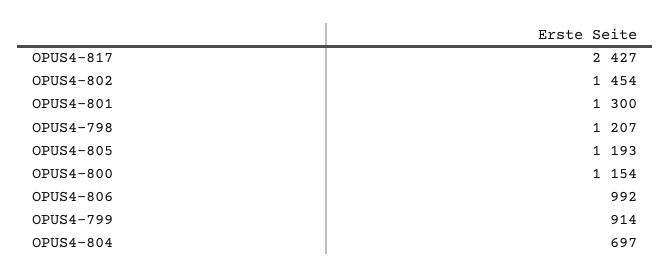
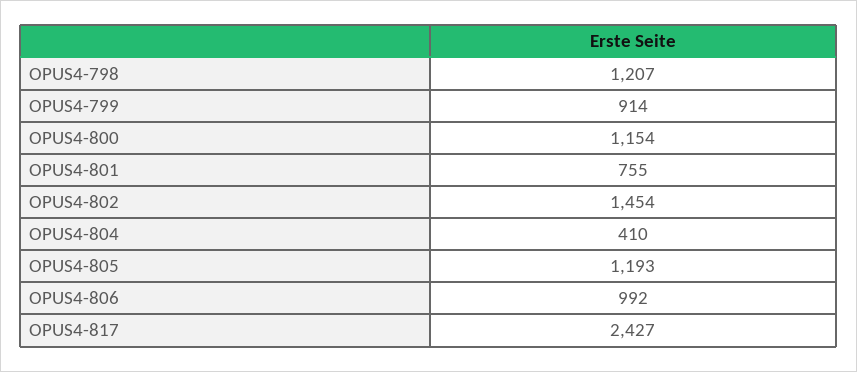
OPUS4-801: 1300 -> 755
OPUS4-804: 697 -> 410

